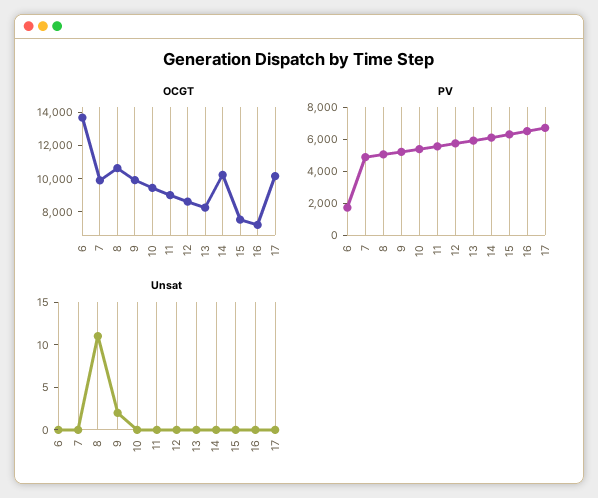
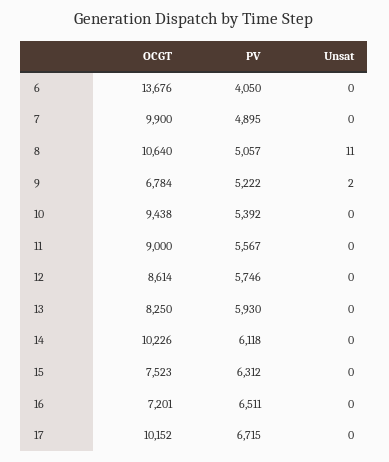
OCGT, 9: 10000 -> 6784
PV, 6: 2000 -> 4050

